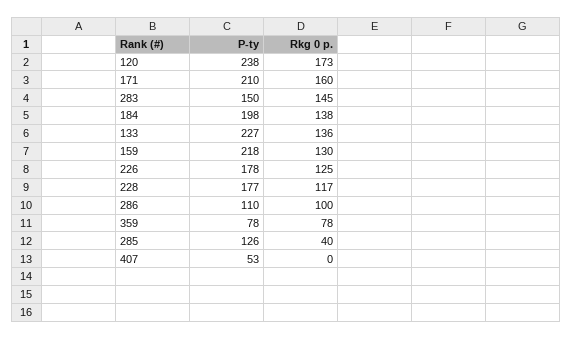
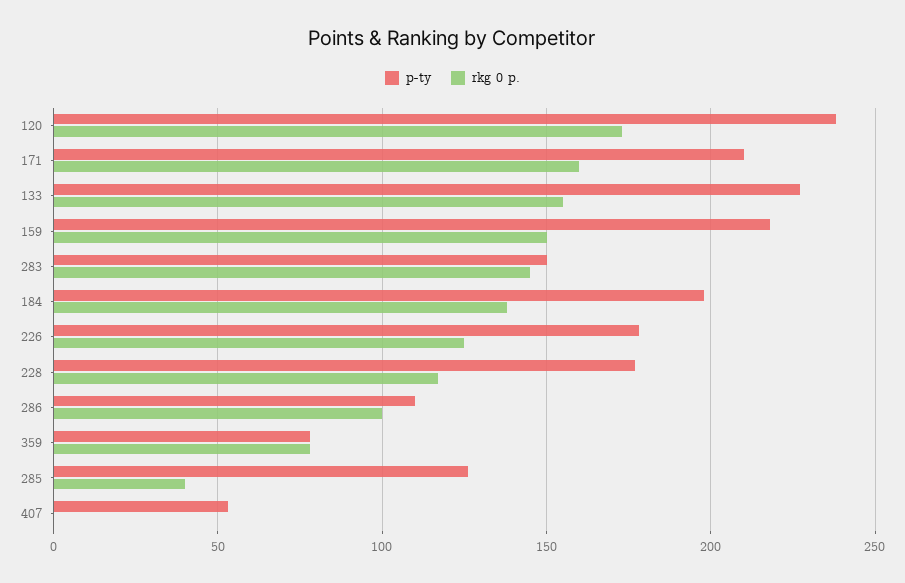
Rkg 0 p., 133: 136 -> 155
Rkg 0 p., 159: 130 -> 150

